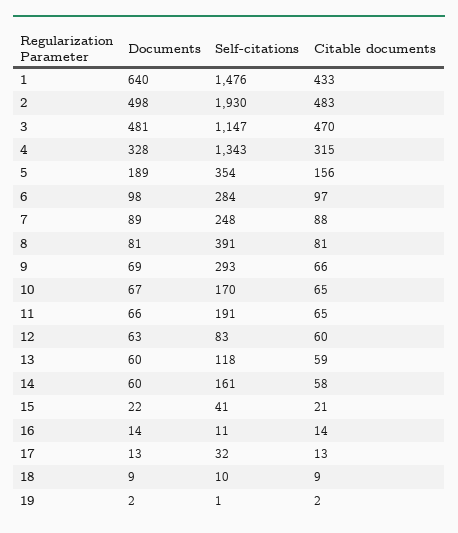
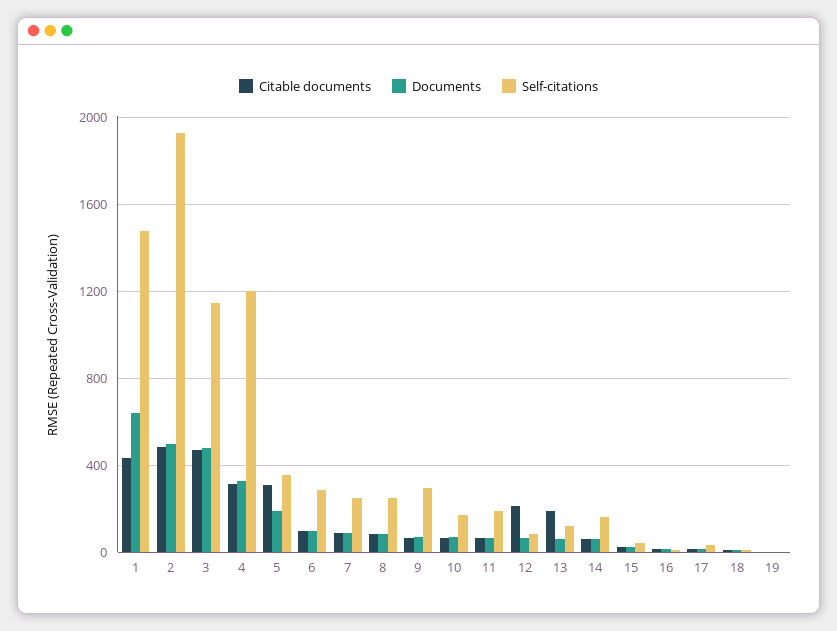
Self-citations, 4: 1343 -> 1200
Citable documents, 5: 156 -> 300
Self-citations, 8: 391 -> 250
Citable documents, 12: 60 -> 200
Citable documents, 13: 59 -> 200

